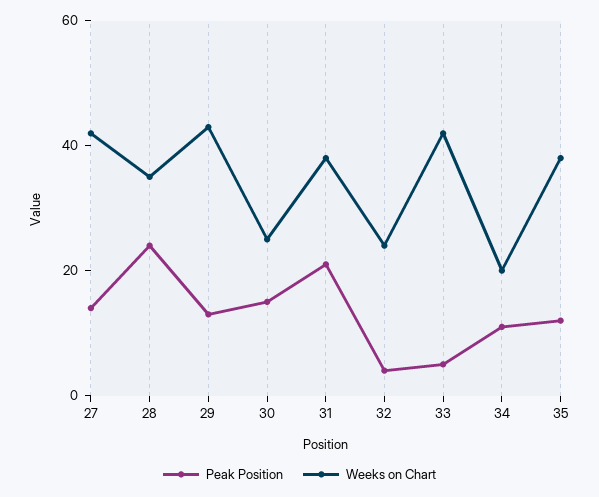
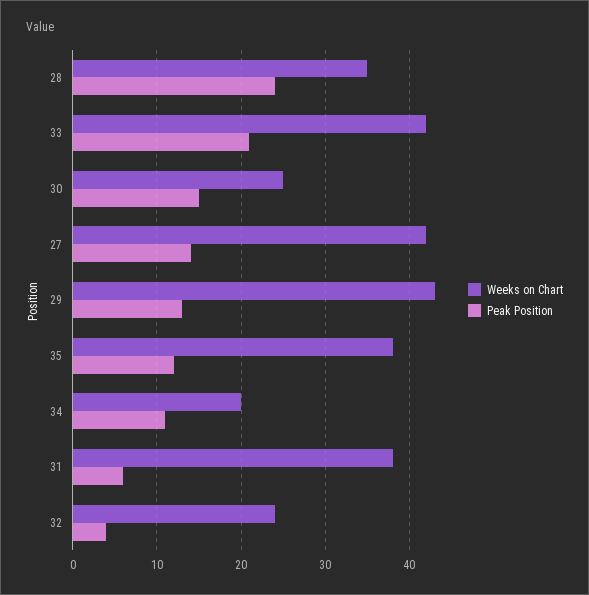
Peak Position, 31: 20 -> 6
Peak Position, 33: 5 -> 21

